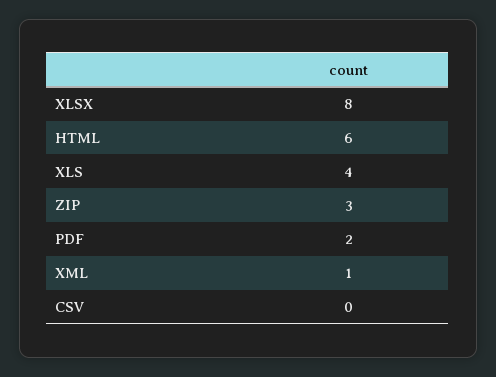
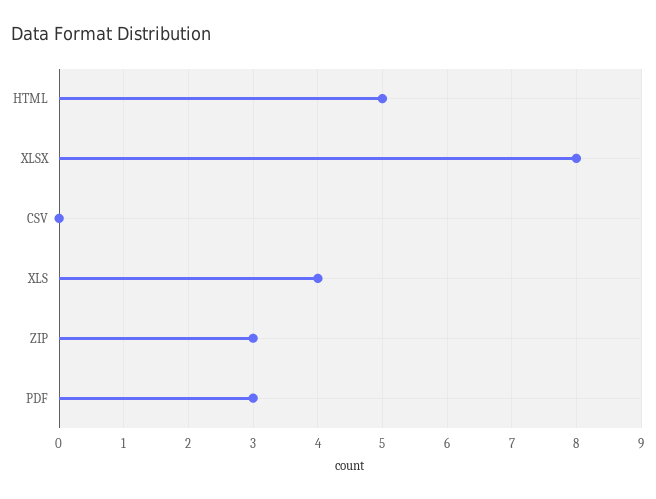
HTML: 6 -> 5
PDF: 2 -> 3
XML: 1 -> none

